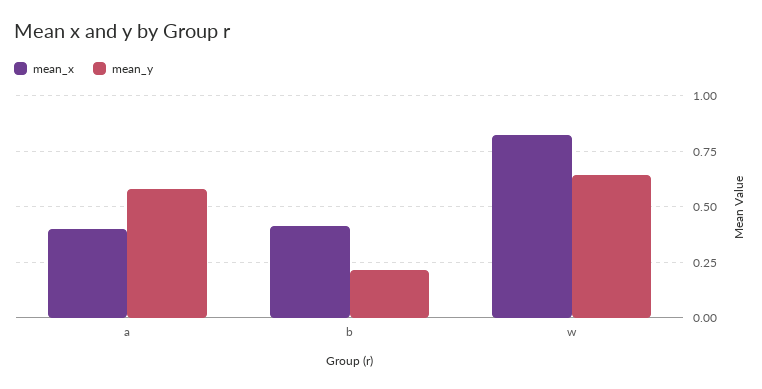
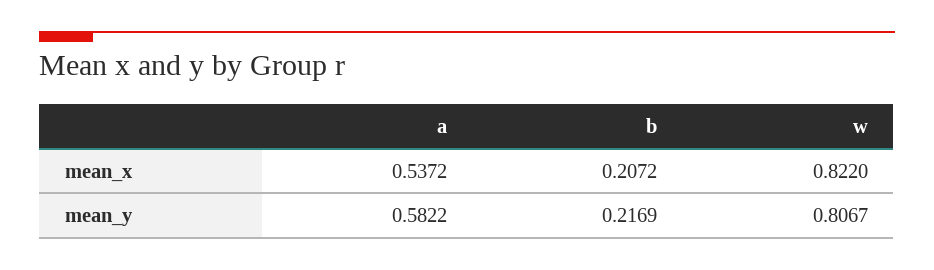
mean_x, a: 0.4 -> 0.5372
mean_x, b: 0.4 -> 0.2072
mean_y, w: 0.65 -> 0.8067

